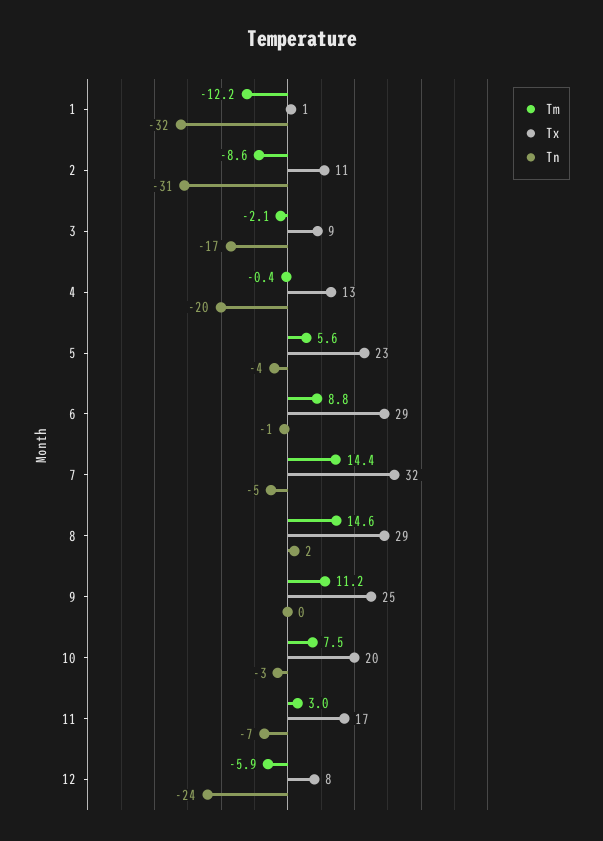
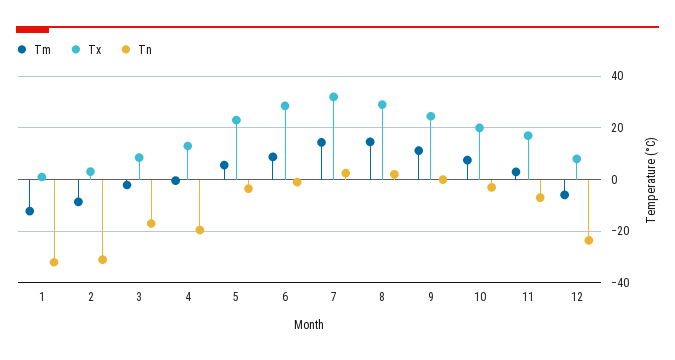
Tx, 2: 11 -> 2.5
Tn, 7: -5 -> 2.5

